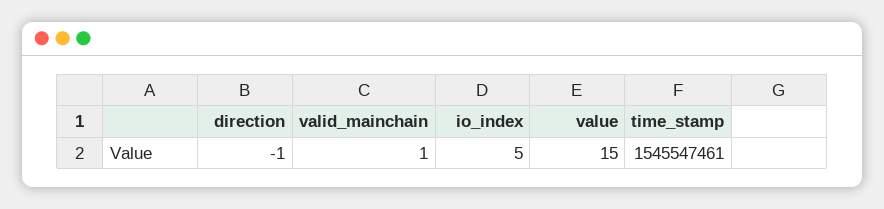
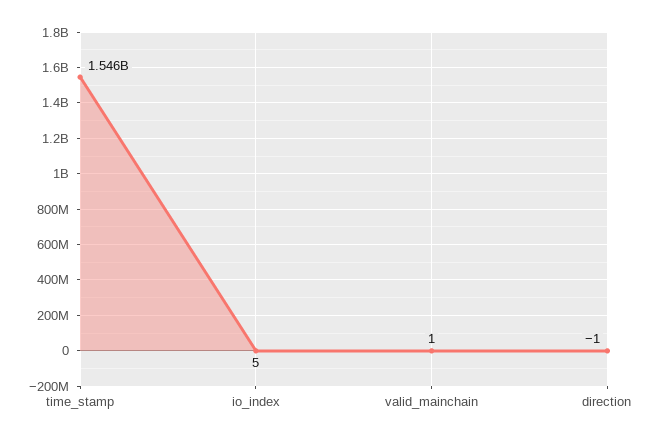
value: 15 -> none

